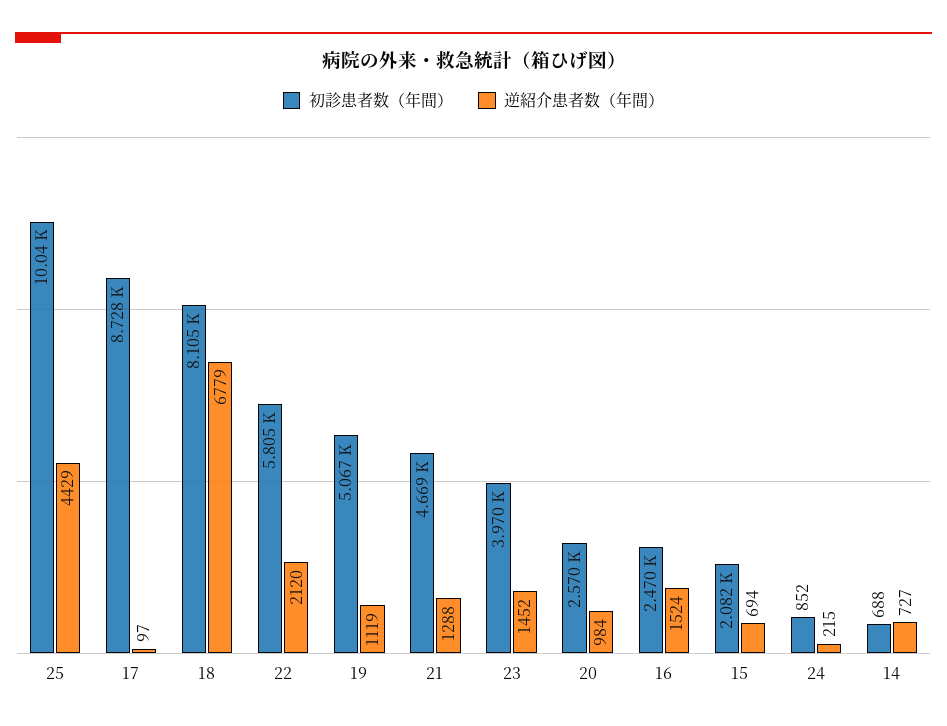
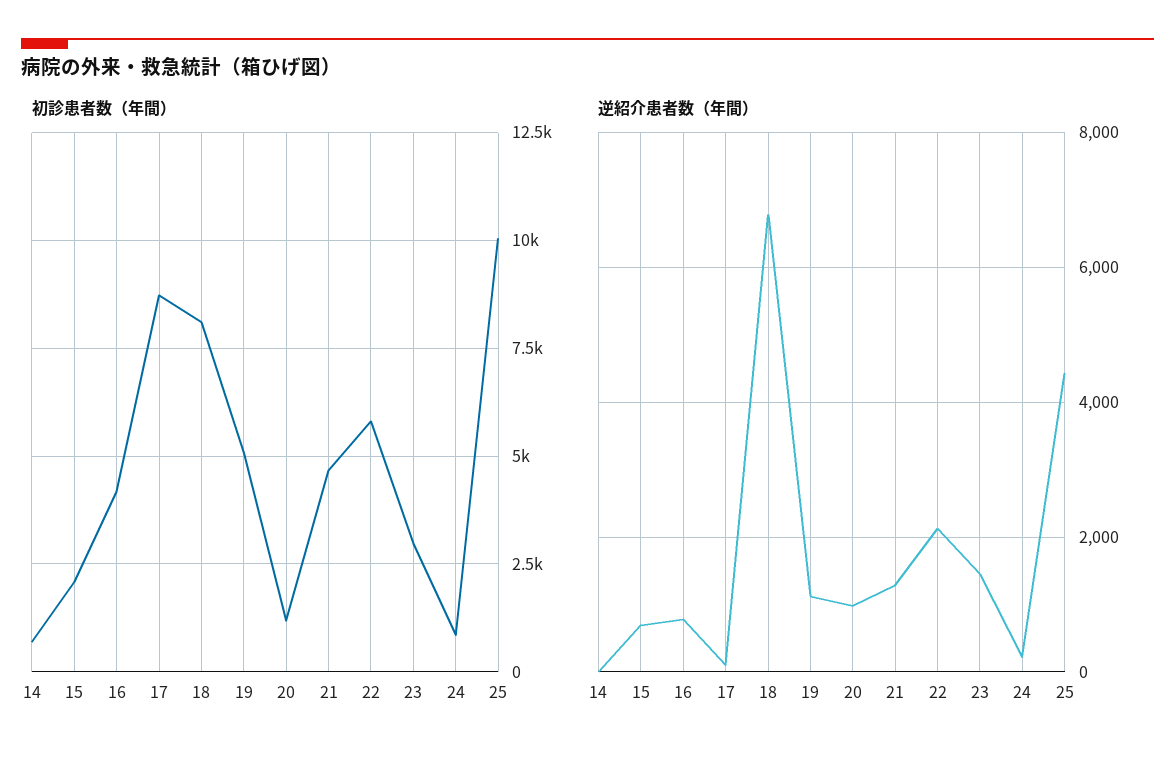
初診患者数（年間）, 23: 3970 -> 3000
初診患者数（年間）, 20: 2570 -> 1250
初診患者数（年間）, 16: 2470 -> 4250
逆紹介患者数（年間）, 16: 1524 -> 800
逆紹介患者数（年間）, 14: 727 -> 0

